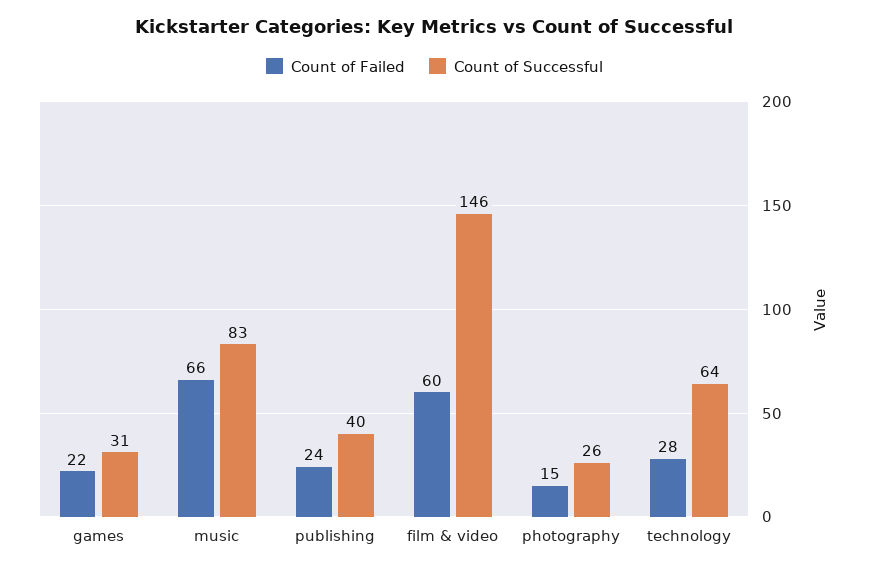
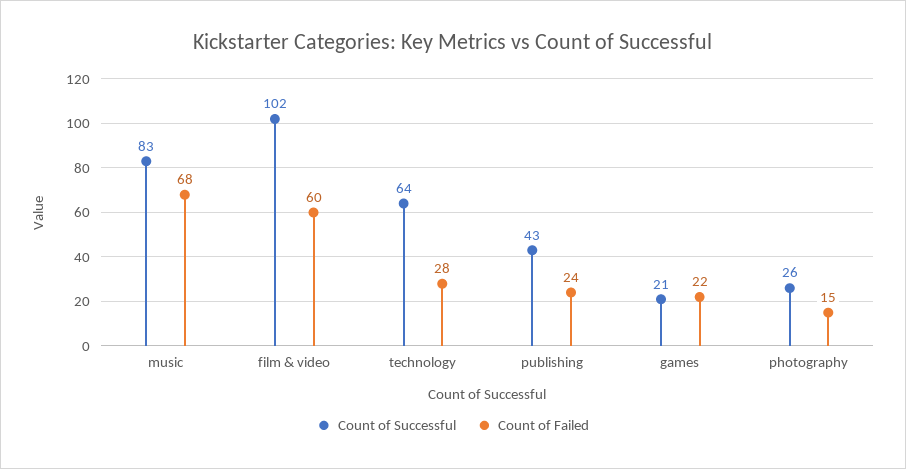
Count of Successful, games: 31 -> 21
Count of Failed, music: 66 -> 68
Count of Successful, publishing: 40 -> 43
Count of Successful, film & video: 146 -> 102

